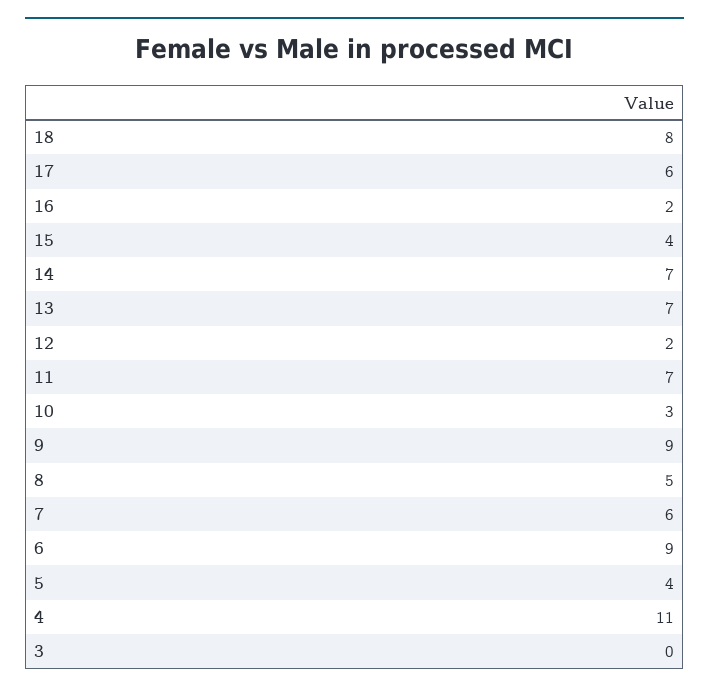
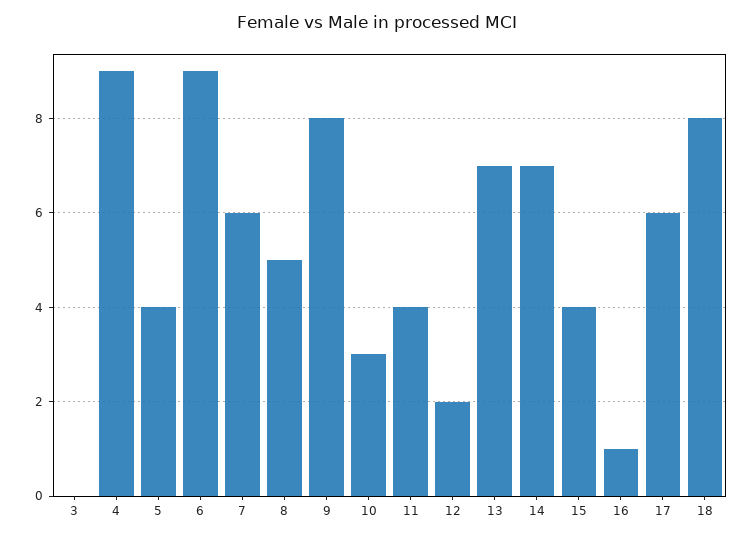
16: 2 -> 1
11: 7 -> 4
9: 9 -> 8
4: 11 -> 9

